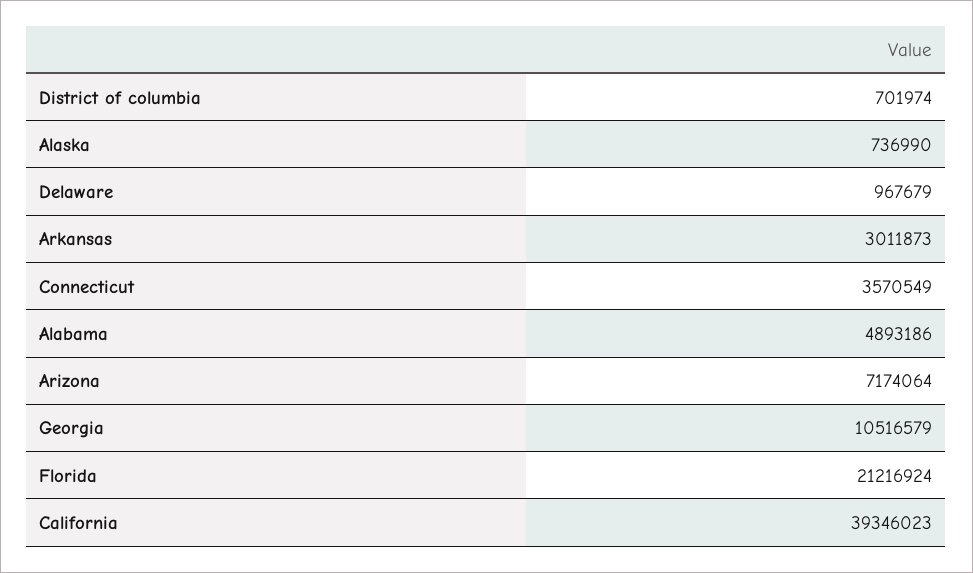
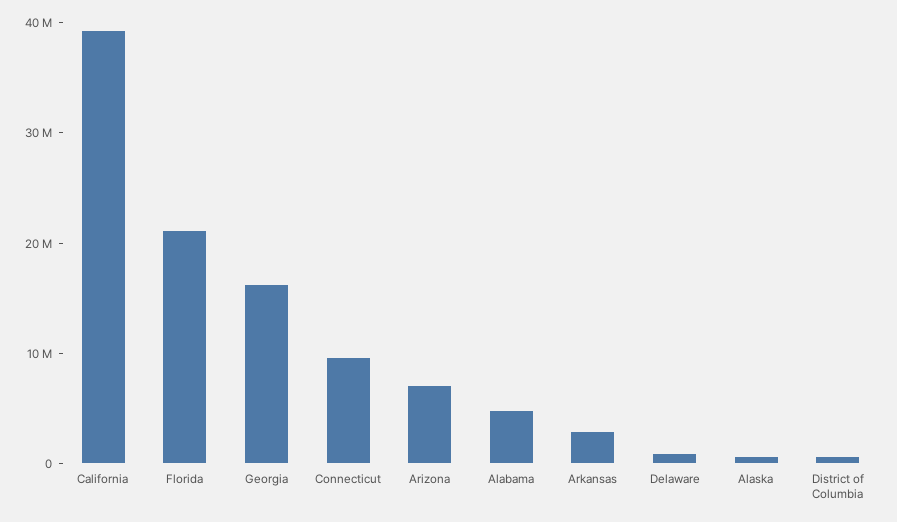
Connecticut: 3570549 -> 10000000
Georgia: 10516579 -> 16000000

